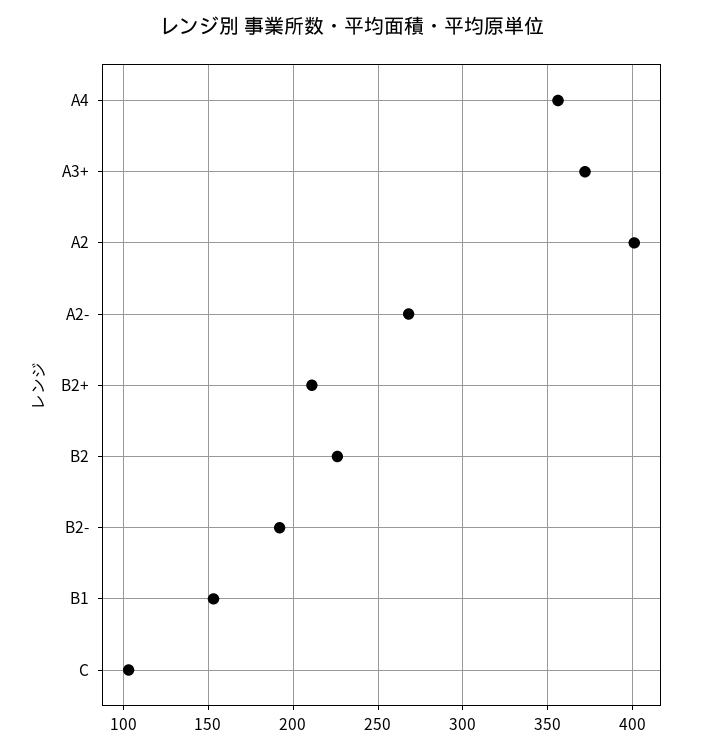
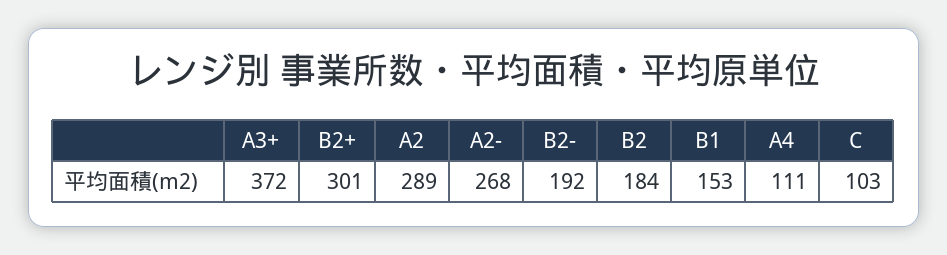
A4: 355 -> 111
A2: 400 -> 289
B2+: 210 -> 301
B2: 225 -> 184

